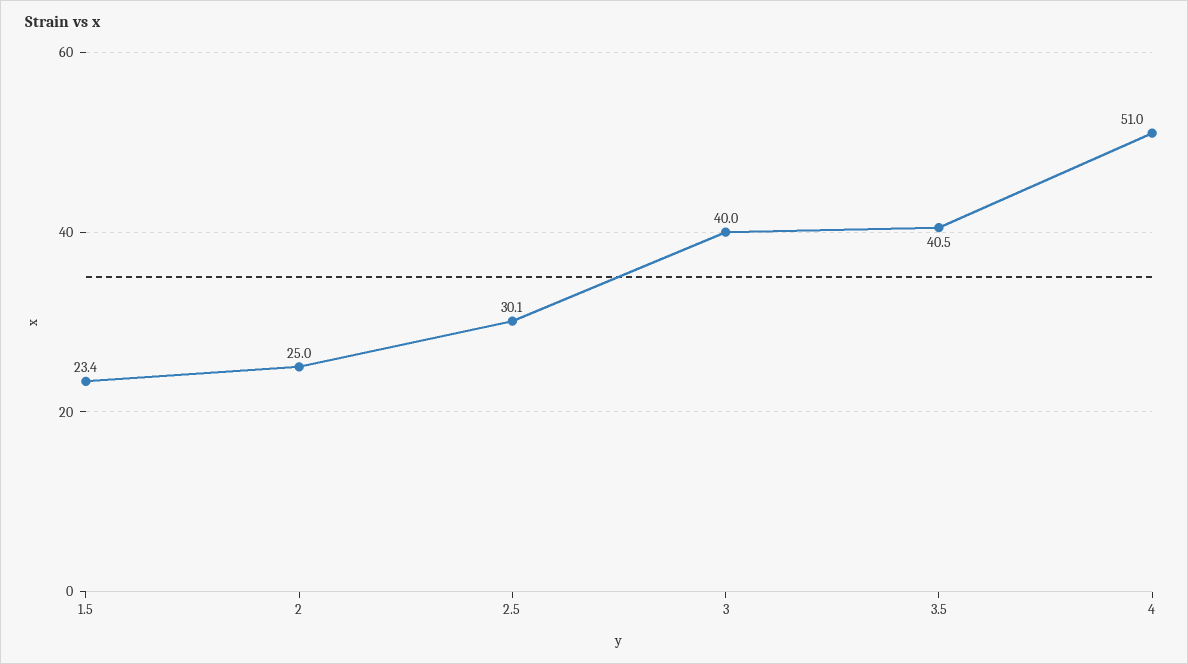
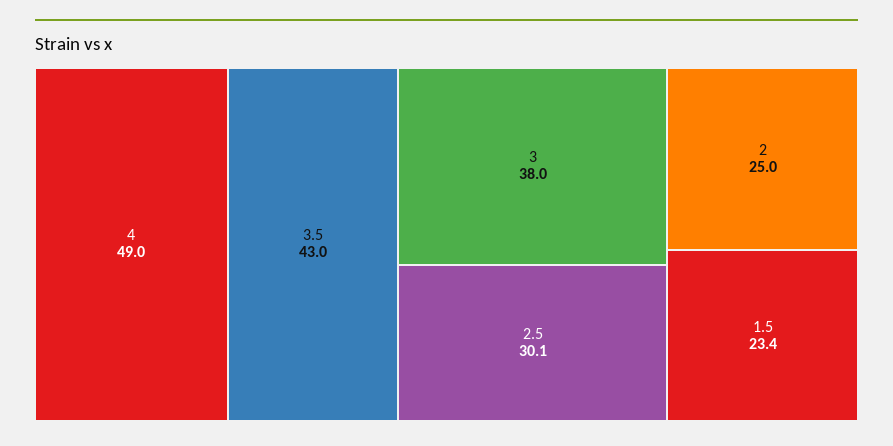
3: 40 -> 38
3.5: 40.5 -> 43
4: 51 -> 49

